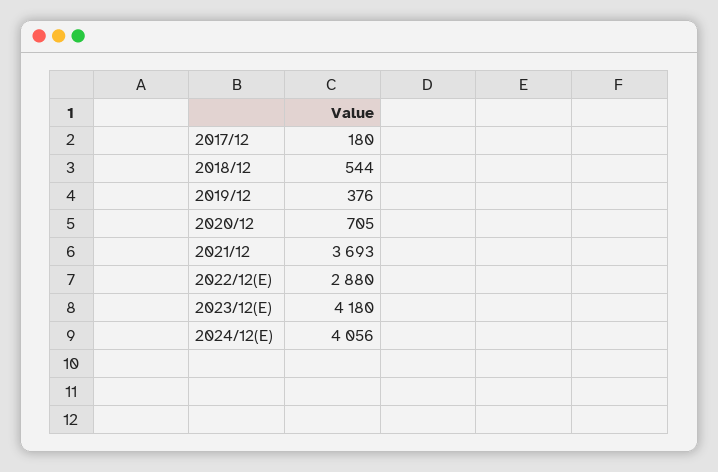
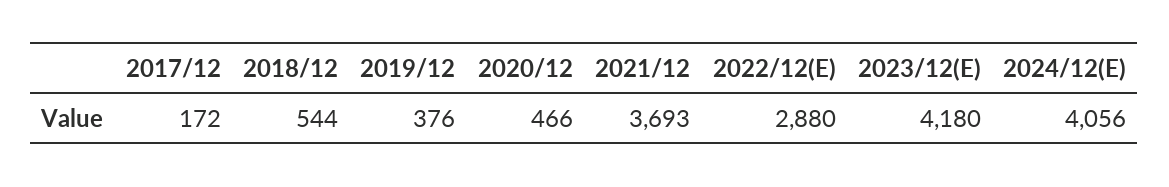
2017/12: 180 -> 172
2020/12: 705 -> 466

